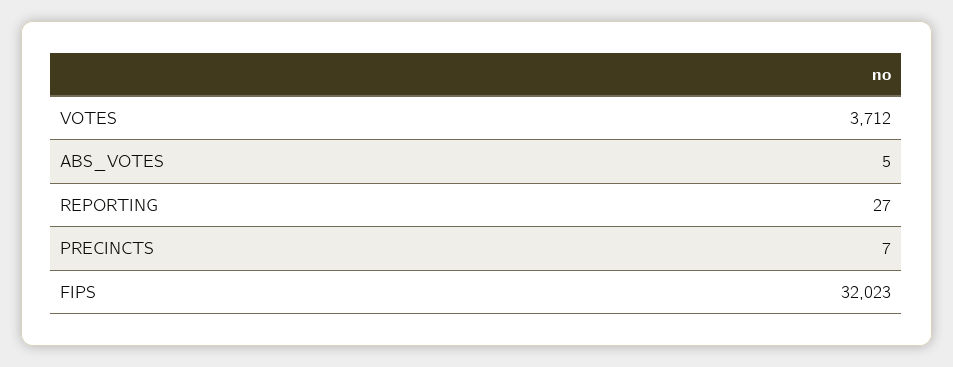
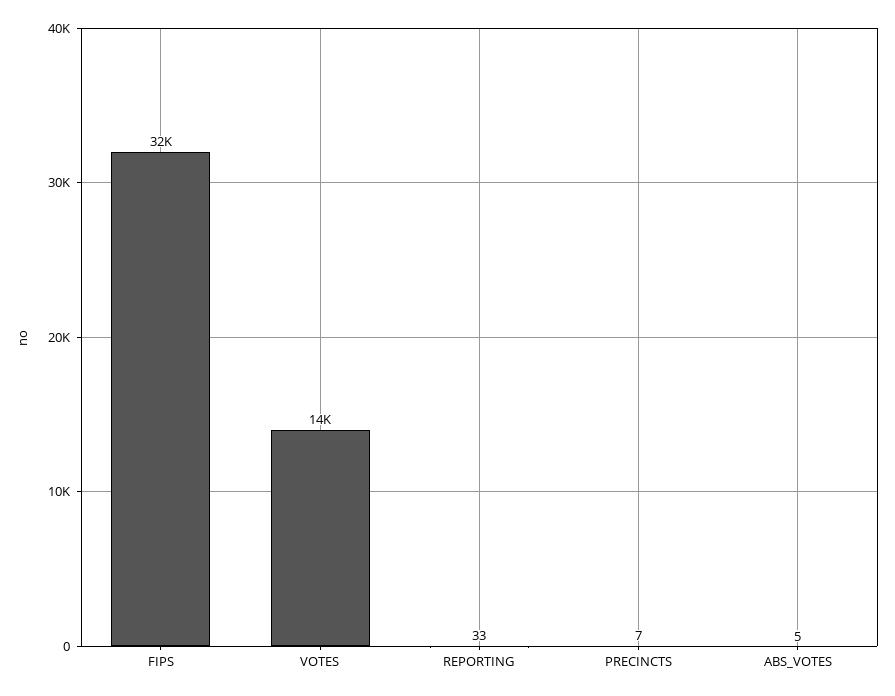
VOTES: 3712 -> 14000
REPORTING: 27 -> 33

